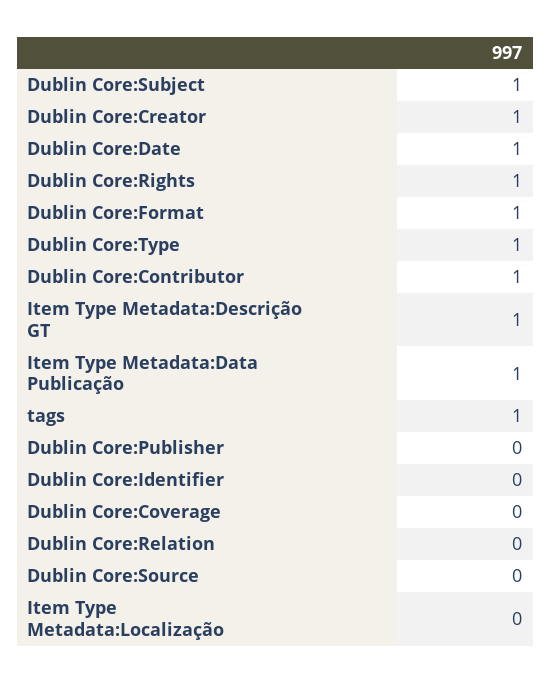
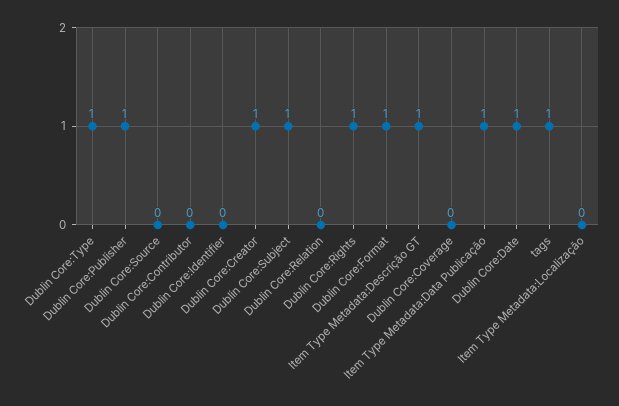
Dublin Core:Contributor: 1 -> 0
Dublin Core:Publisher: 0 -> 1

